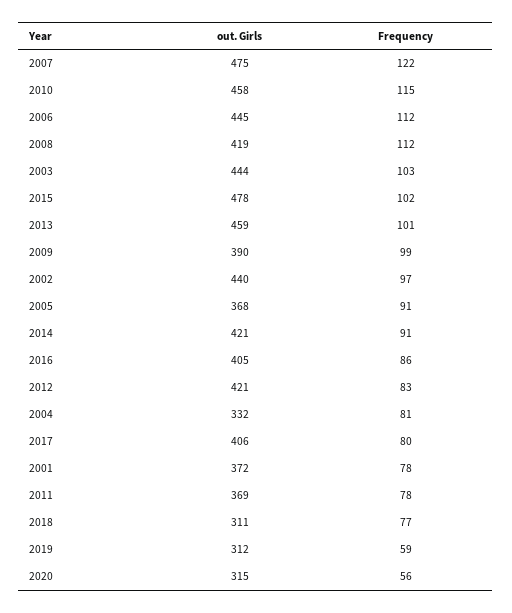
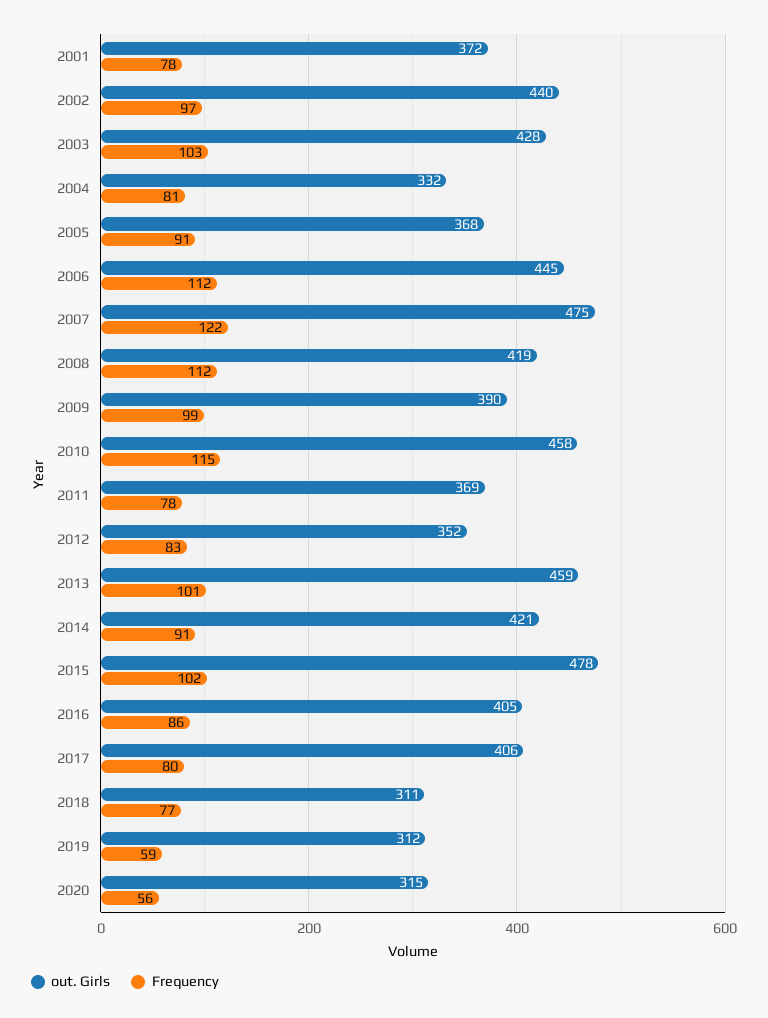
out. Girls, 2003: 444 -> 428
out. Girls, 2012: 421 -> 352

